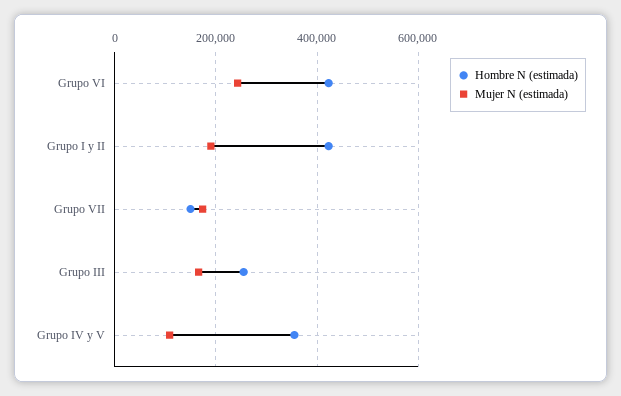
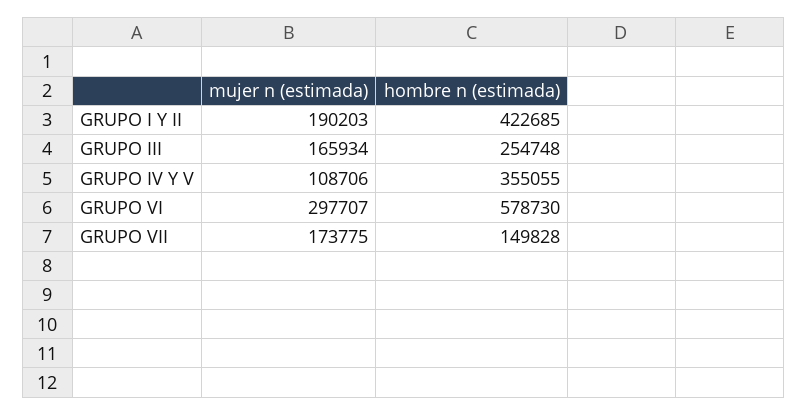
Hombre N (estimada), Grupo VI: 420000 -> 578730
Mujer N (estimada), Grupo VI: 240000 -> 297707

